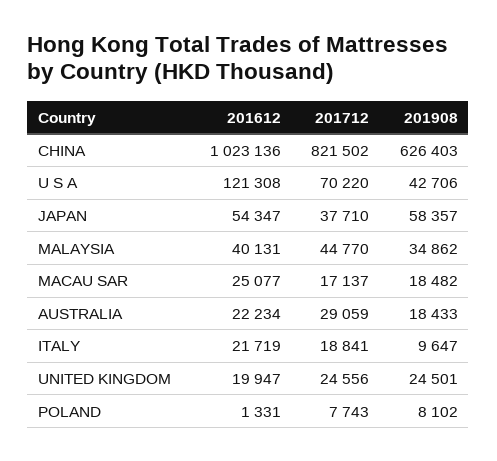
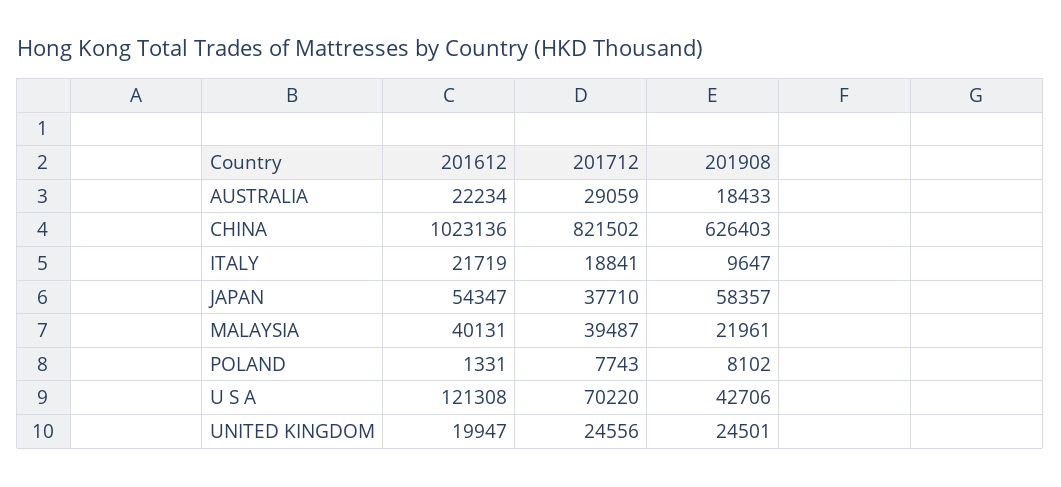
201712, MALAYSIA: 44770 -> 39487
201908, MALAYSIA: 34862 -> 21961
201612, MACAU SAR: 25077 -> none
201712, MACAU SAR: 17137 -> none
201908, MACAU SAR: 18482 -> none

